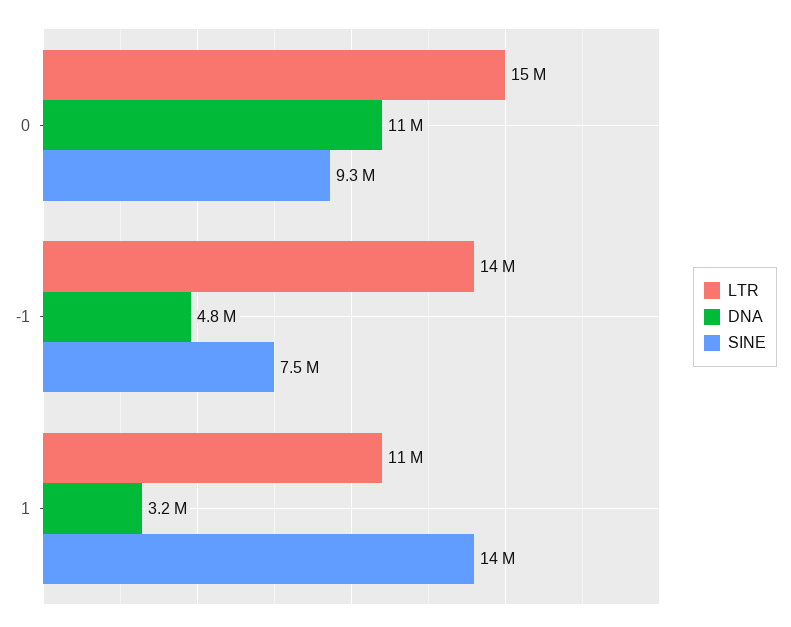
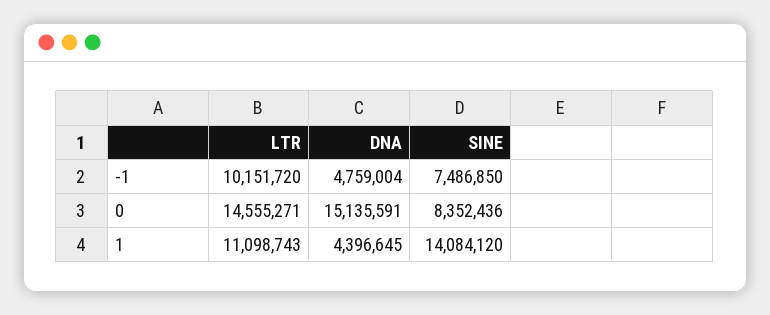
DNA, 0: 11000000 -> 15135591
SINE, 0: 9300000 -> 8352436
LTR, -1: 14000000 -> 10151720
DNA, 1: 3200000 -> 4396645

